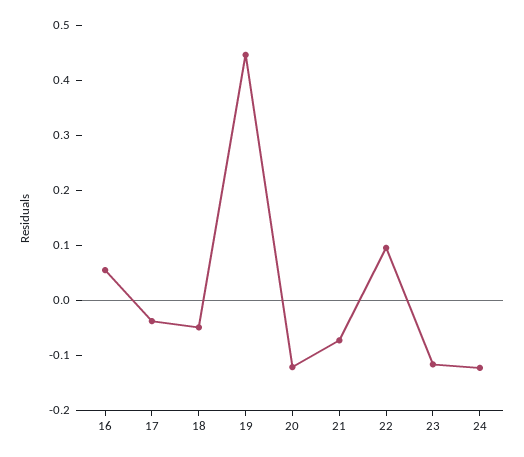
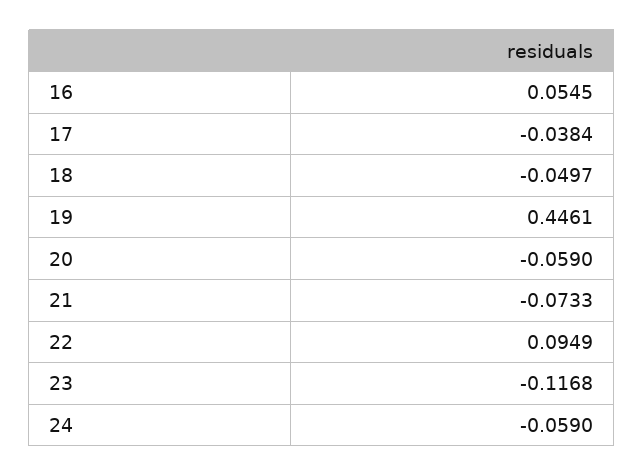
20: -0.12 -> -0.059
24: -0.12 -> -0.059

